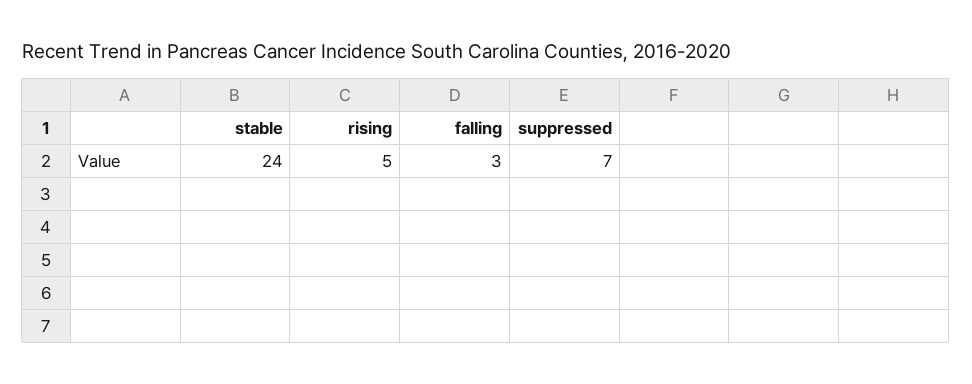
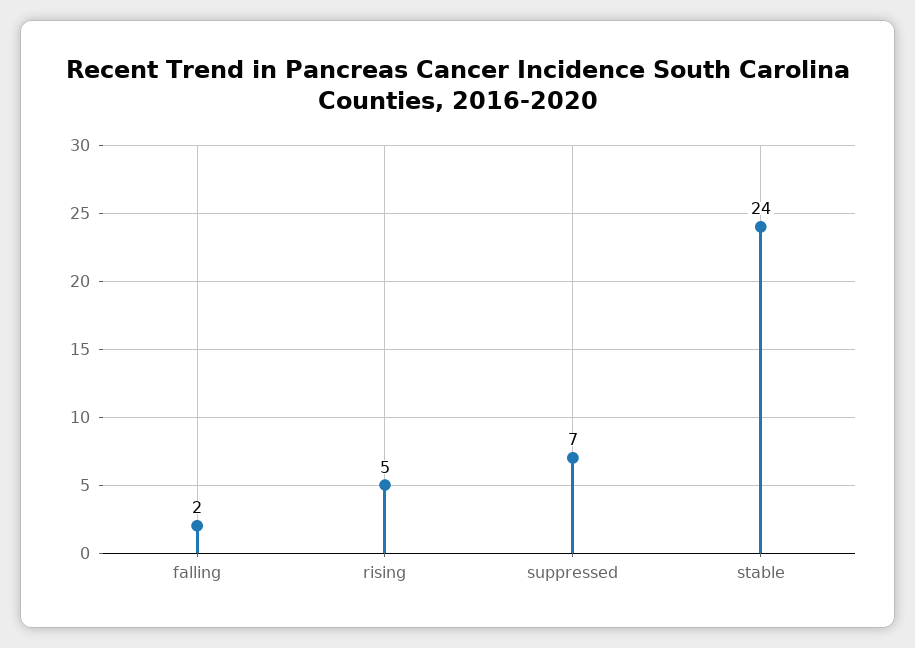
falling: 3 -> 2

